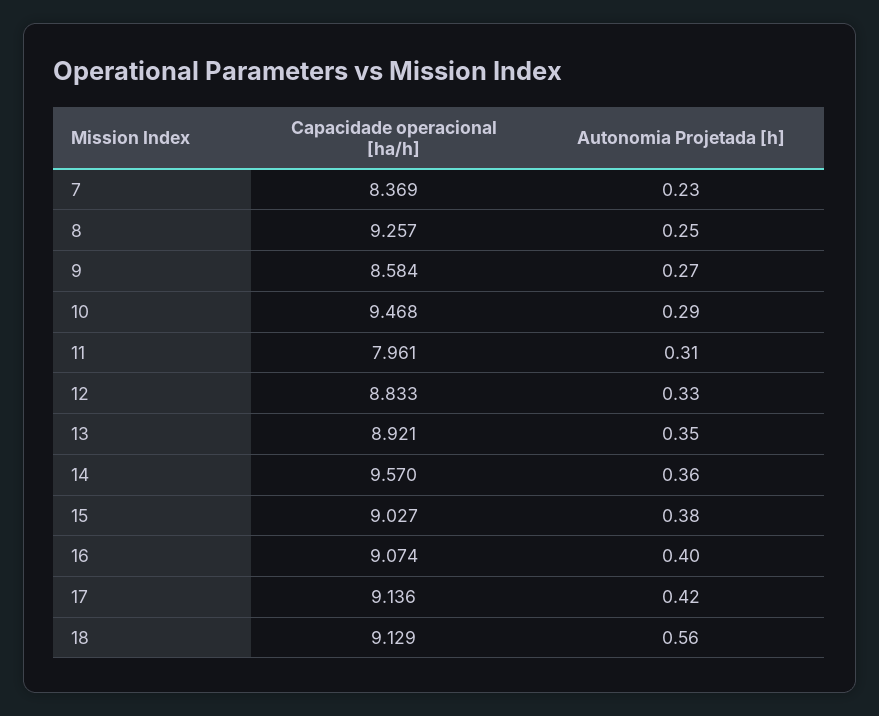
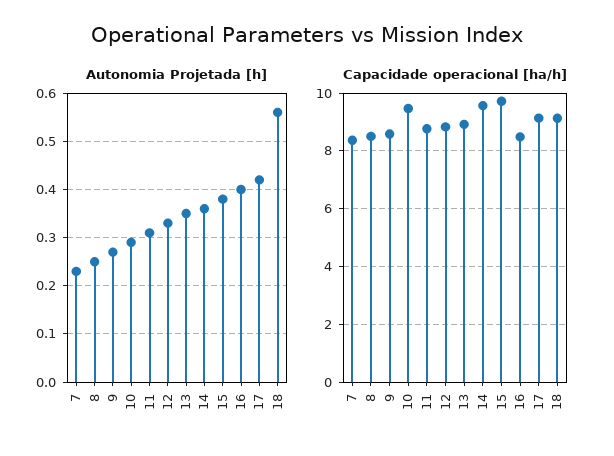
Capacidade operacional [ha/h], 8: 9.257 -> 8.5
Capacidade operacional [ha/h], 11: 7.961 -> 8.75
Capacidade operacional [ha/h], 15: 9.027 -> 9.75
Capacidade operacional [ha/h], 16: 9.074 -> 8.5

